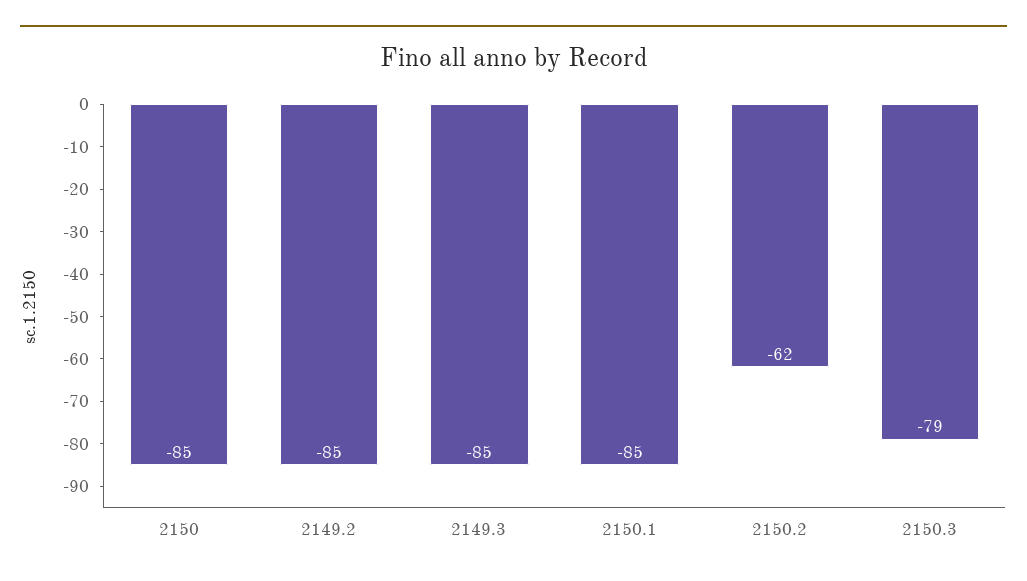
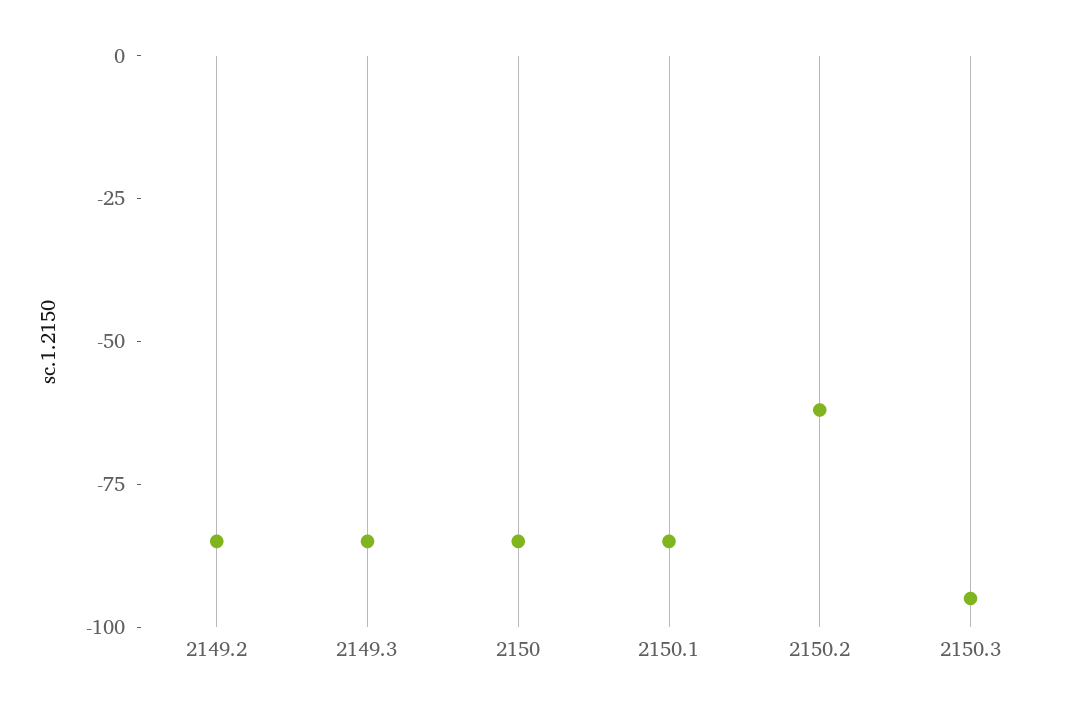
2150.3: -79 -> -95

